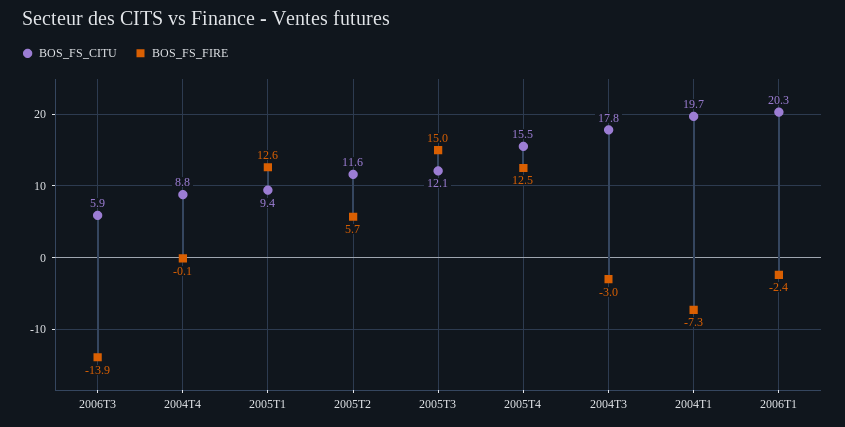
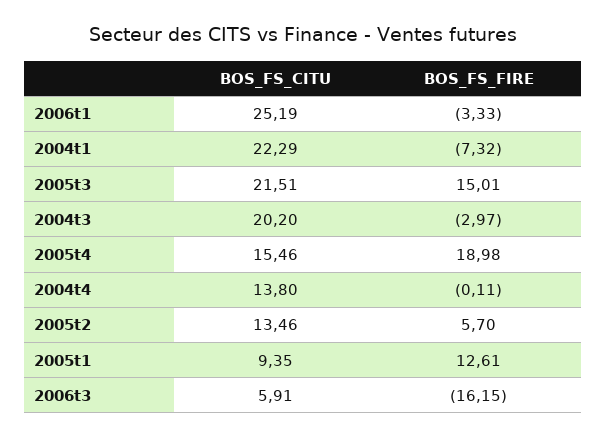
BOS_FS_FIRE, 2006T3: -13.9 -> -16.15
BOS_FS_CITU, 2004T4: 8.8 -> 13.8
BOS_FS_CITU, 2005T2: 11.6 -> 13.46
BOS_FS_CITU, 2005T3: 12.1 -> 21.51
BOS_FS_FIRE, 2005T4: 12.5 -> 18.98
BOS_FS_CITU, 2004T3: 17.8 -> 20.2
BOS_FS_CITU, 2004T1: 19.7 -> 22.29
BOS_FS_CITU, 2006T1: 20.3 -> 25.19
BOS_FS_FIRE, 2006T1: -2.4 -> -3.33

